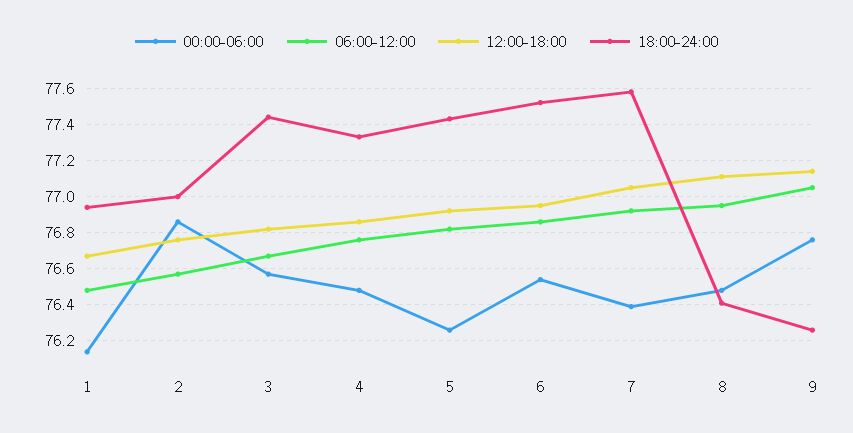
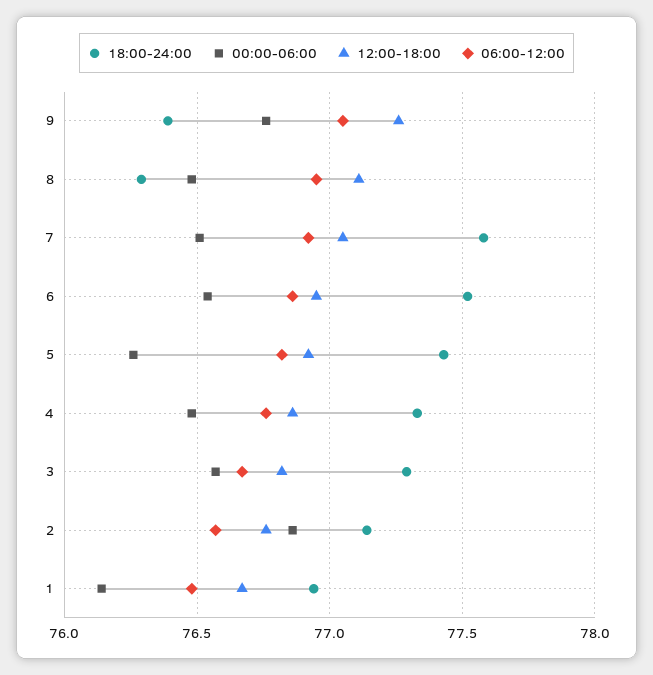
18:00-24:00, 2: 77 -> 77.15
18:00-24:00, 3: 77.45 -> 77.3
00:00-06:00, 7: 76.4 -> 76.5
18:00-24:00, 8: 76.4 -> 76.3
12:00-18:00, 9: 77.15 -> 77.25
18:00-24:00, 9: 76.25 -> 76.4

